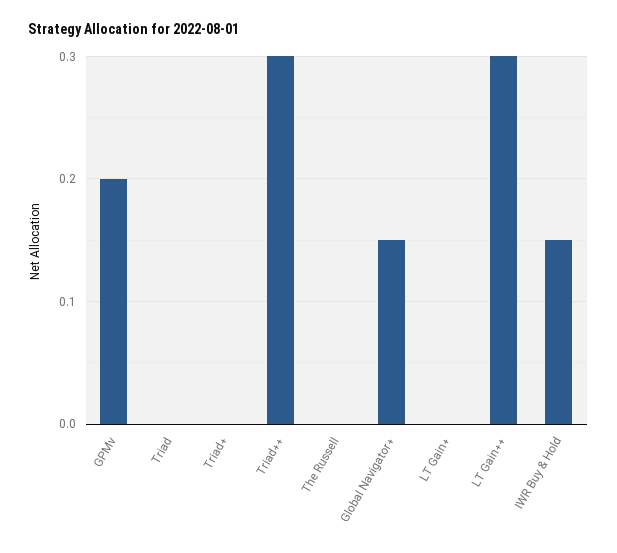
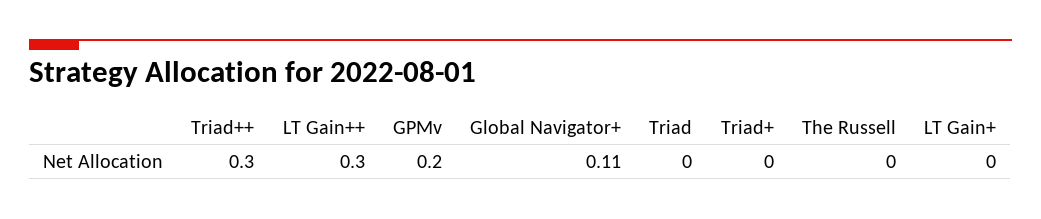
Global Navigator+: 0.15 -> 0.11
IWR Buy & Hold: 0.15 -> none

